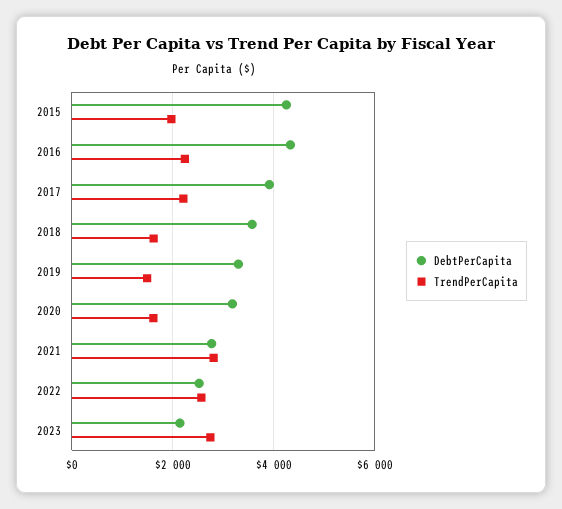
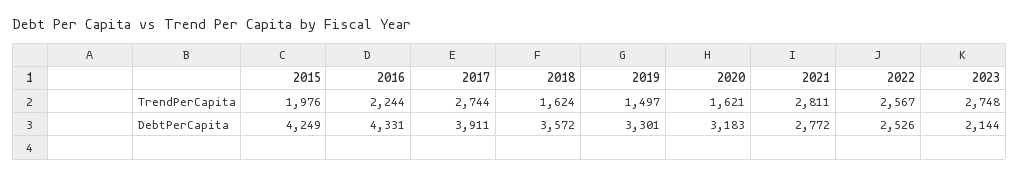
TrendPerCapita, 2017: 2200 -> 2744

